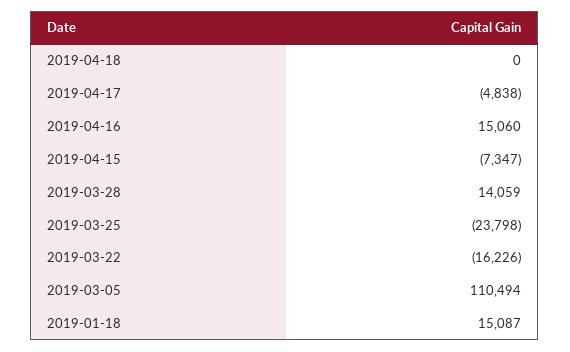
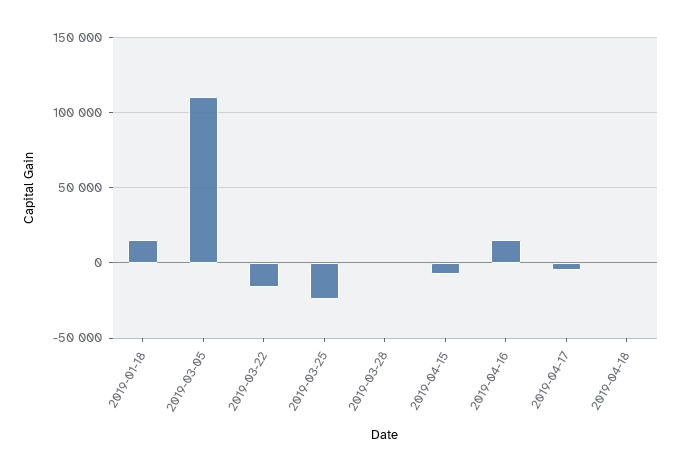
2019-03-28: 14059 -> 0

